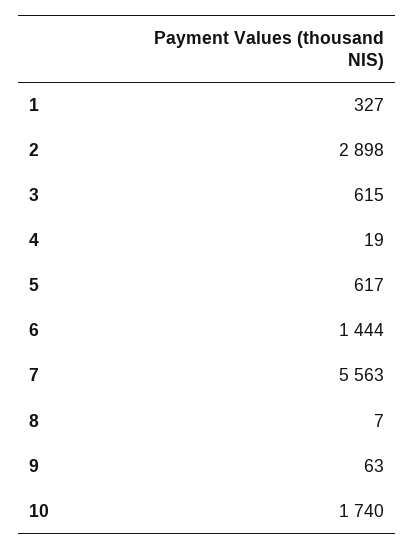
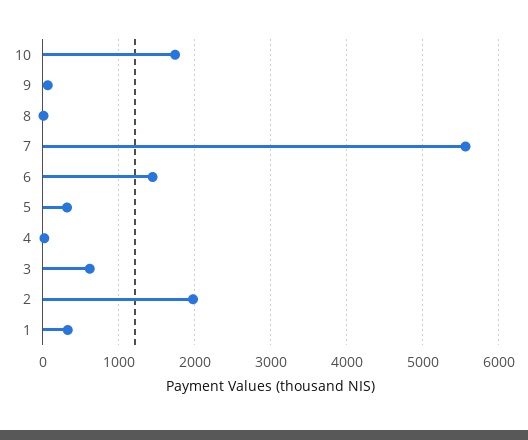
2: 2898 -> 2000
5: 617 -> 300

